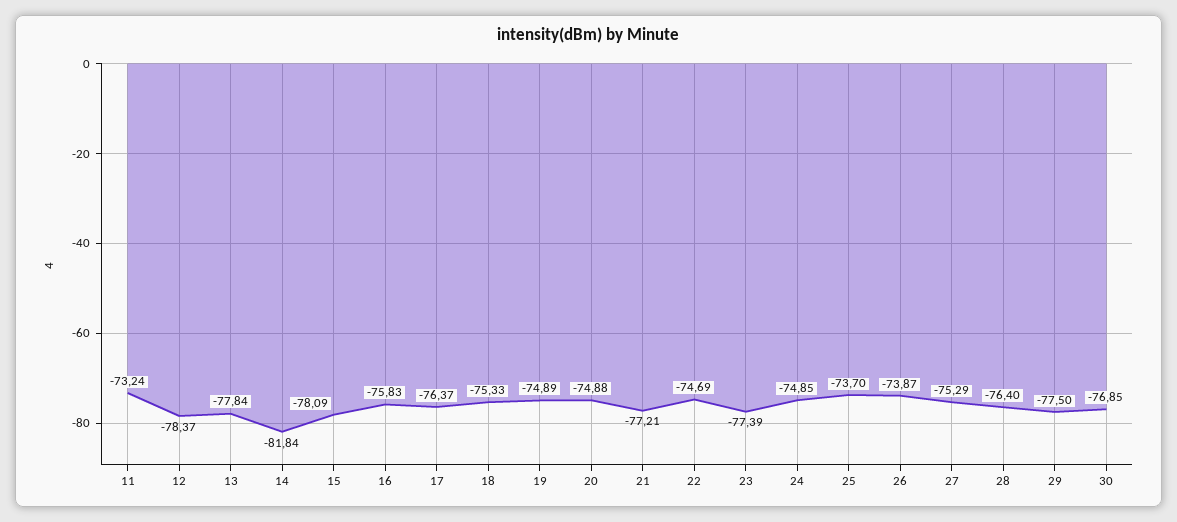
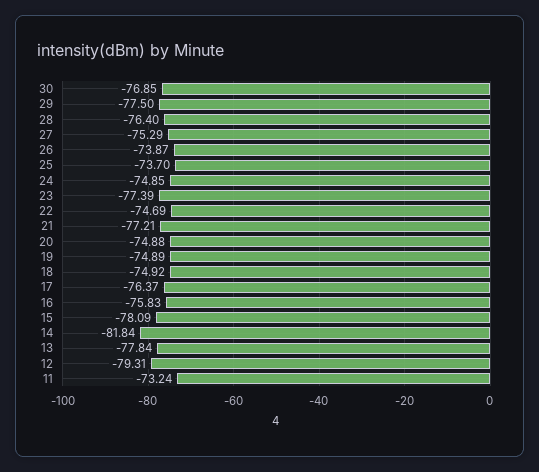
12: -78.37 -> -79.31
18: -75.33 -> -74.92

